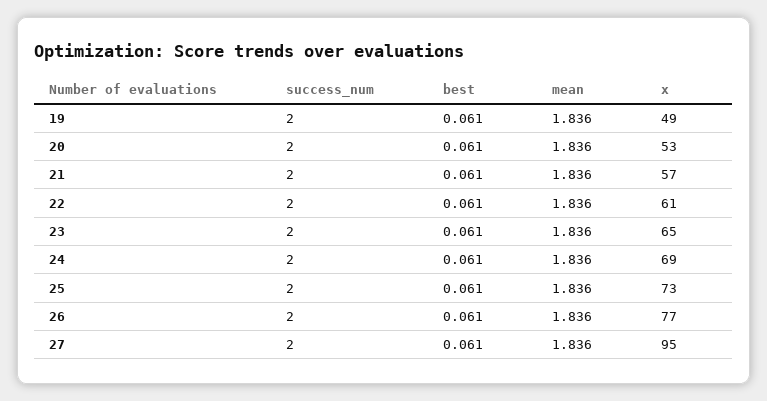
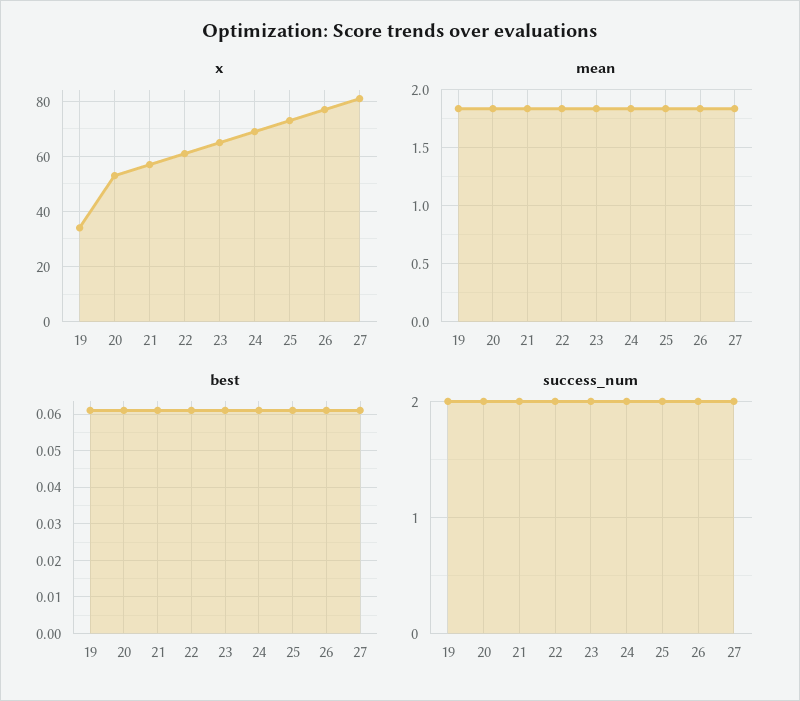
x, 19: 49 -> 35
x, 27: 95 -> 80

